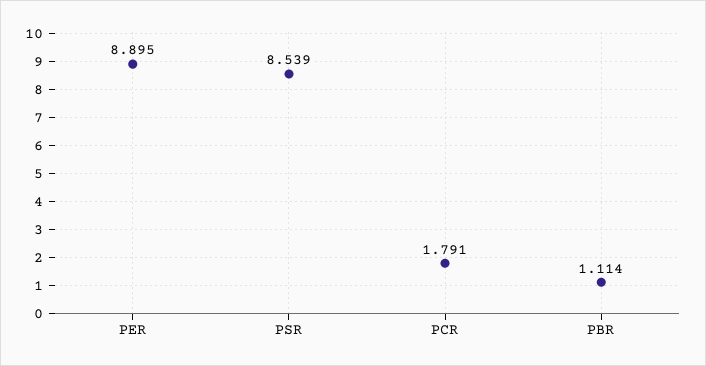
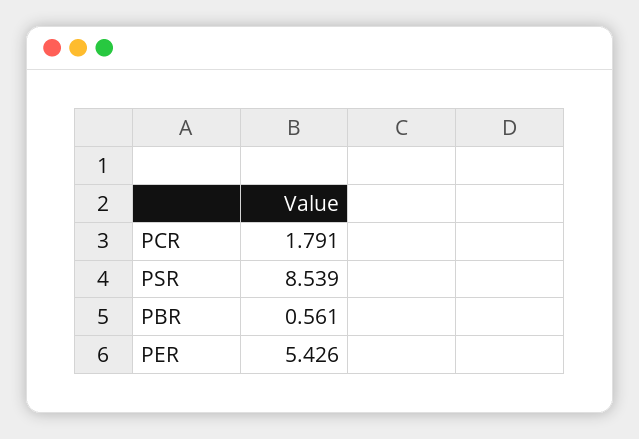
PER: 8.895 -> 5.426
PBR: 1.114 -> 0.561

